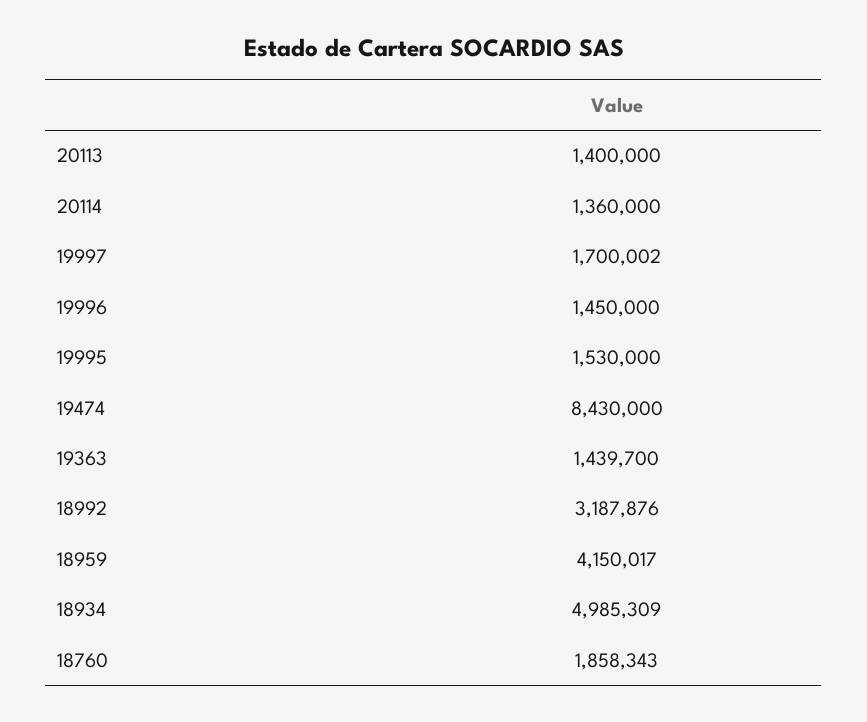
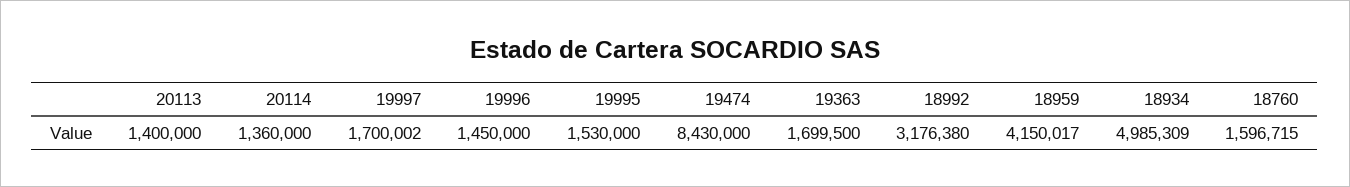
19363: 1439700 -> 1699500
18992: 3187876 -> 3176380
18760: 1858343 -> 1596715

